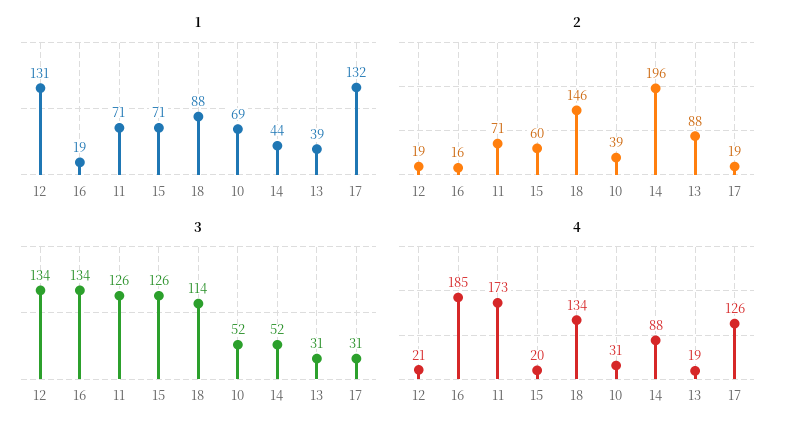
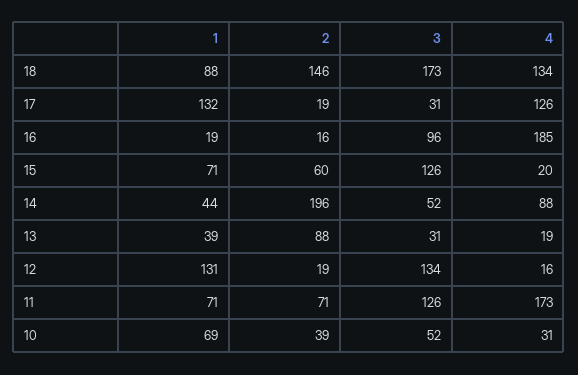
3, 16: 134 -> 96
3, 18: 114 -> 173
4, 12: 21 -> 16

